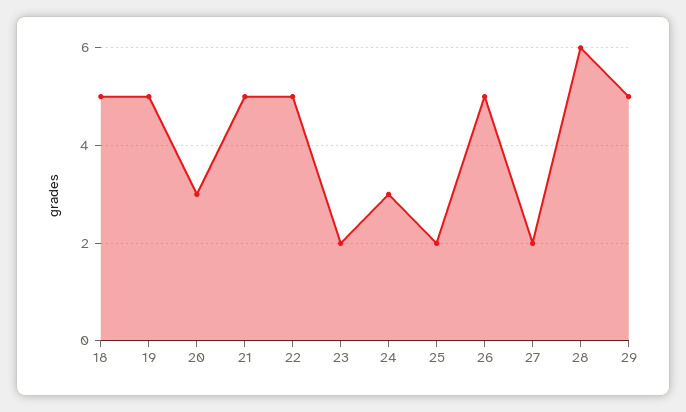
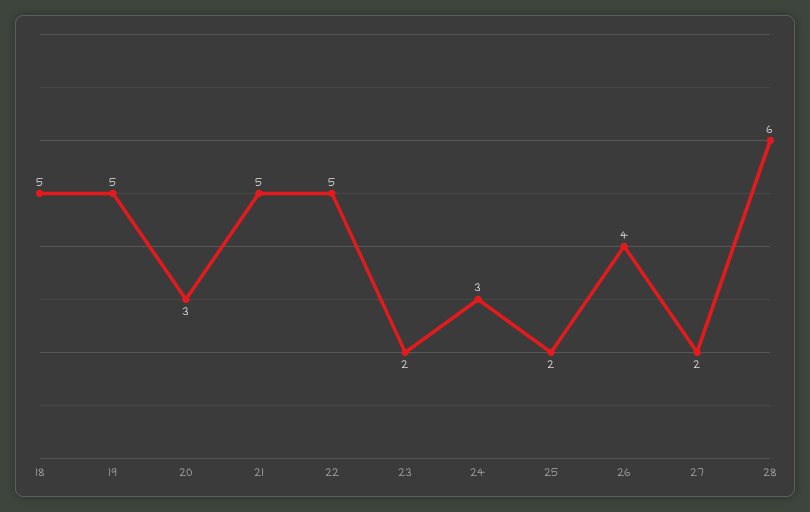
26: 5 -> 4
29: 5 -> none

